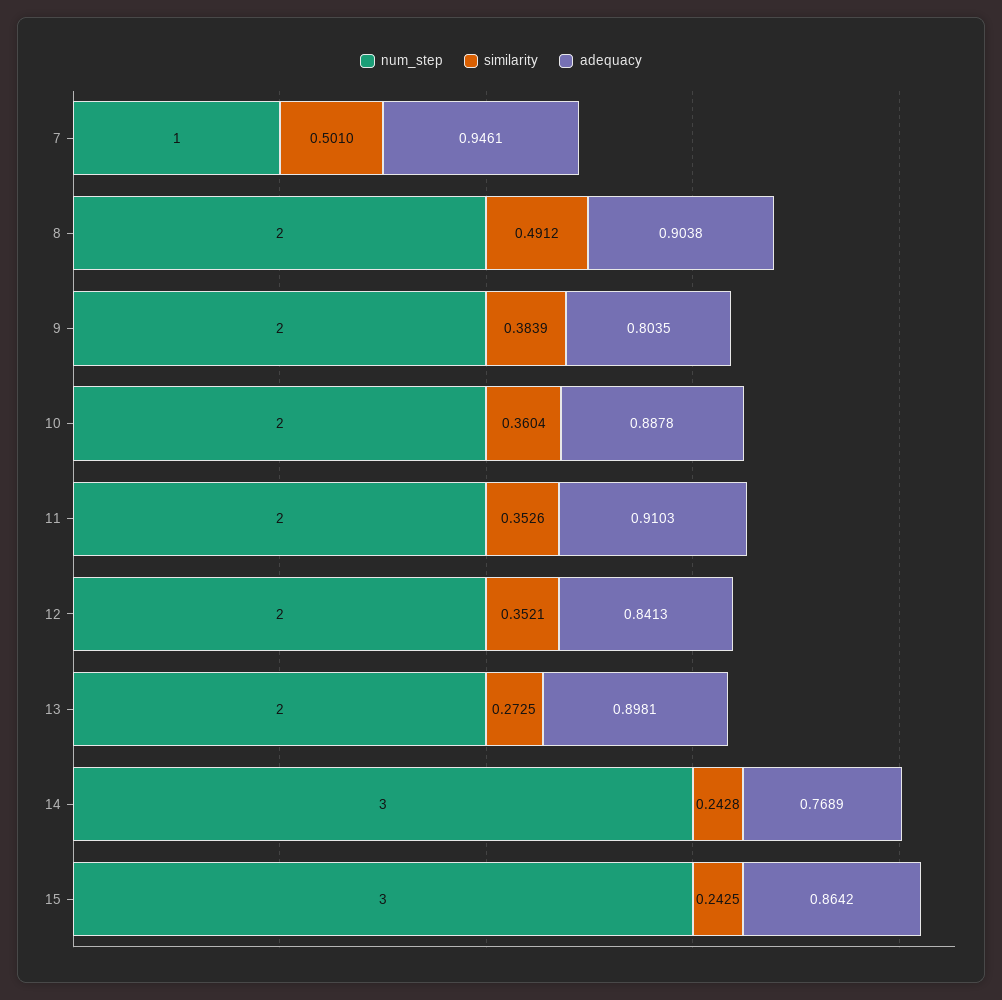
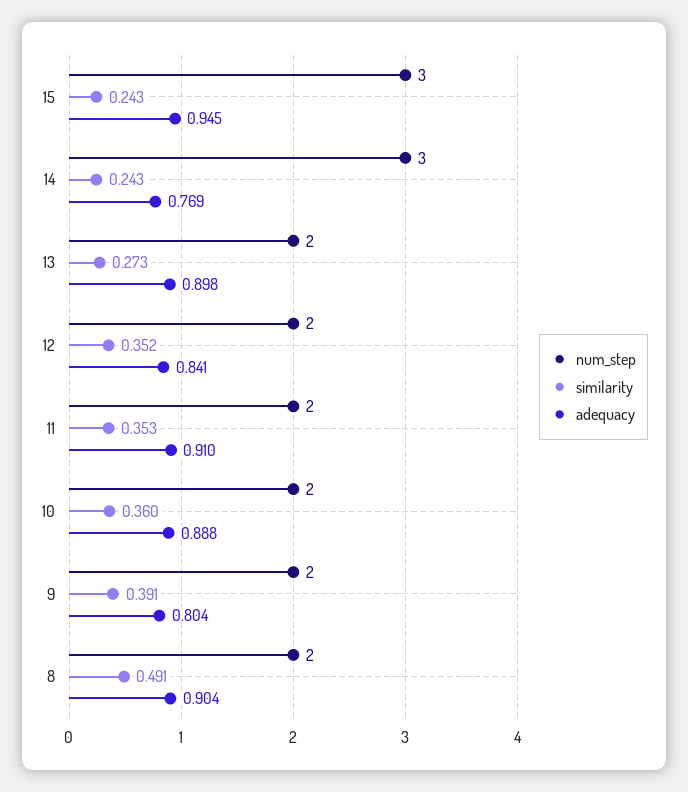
num_step, 7: 1 -> none
similarity, 7: 0.501 -> none
adequacy, 7: 0.9461 -> none
similarity, 9: 0.3839 -> 0.391
adequacy, 15: 0.8642 -> 0.945

